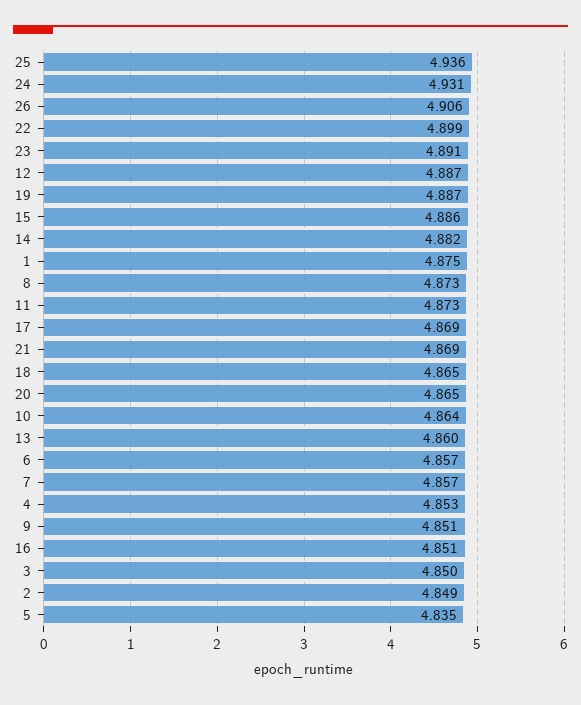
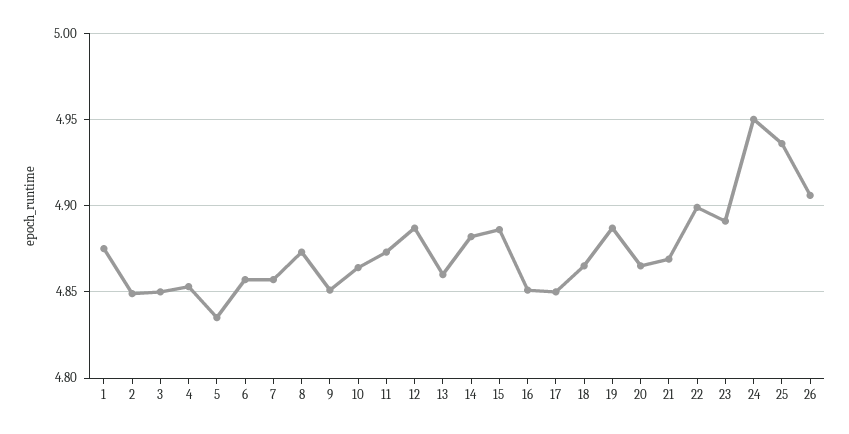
24: 4.931 -> 4.95
17: 4.869 -> 4.85

